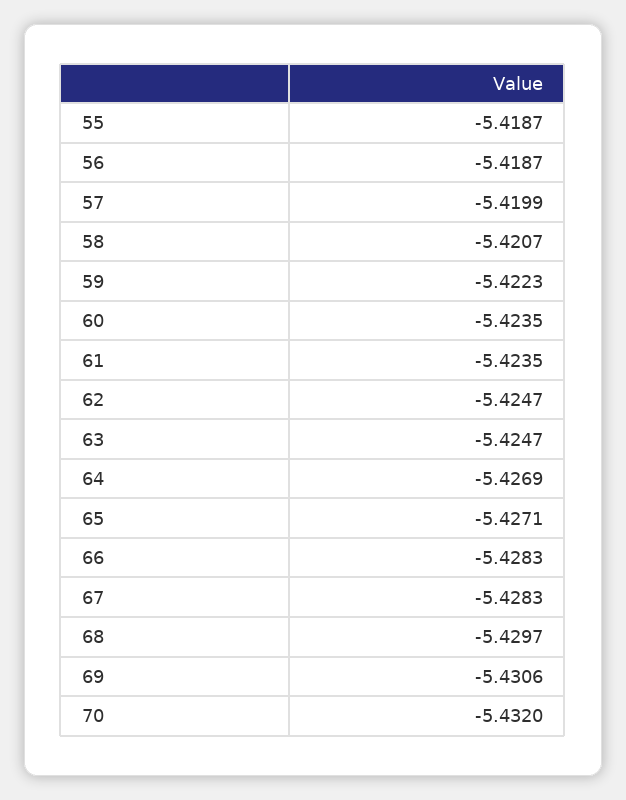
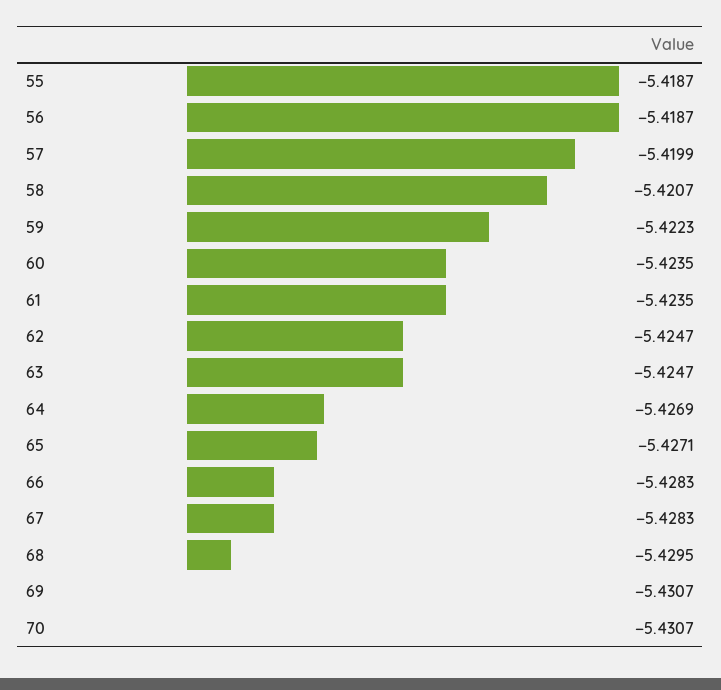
68: -5.4297 -> -5.4295
69: -5.4306 -> -5.4307
70: -5.432 -> -5.4307

